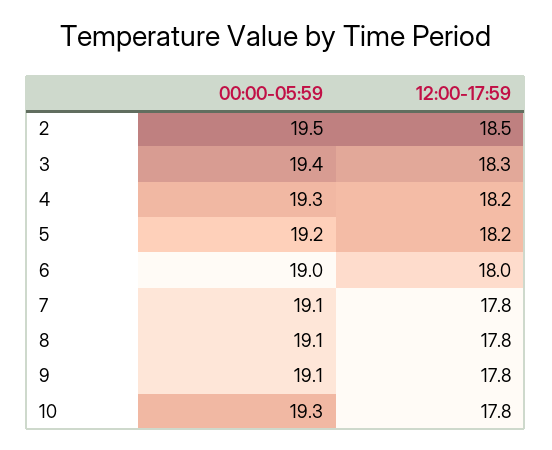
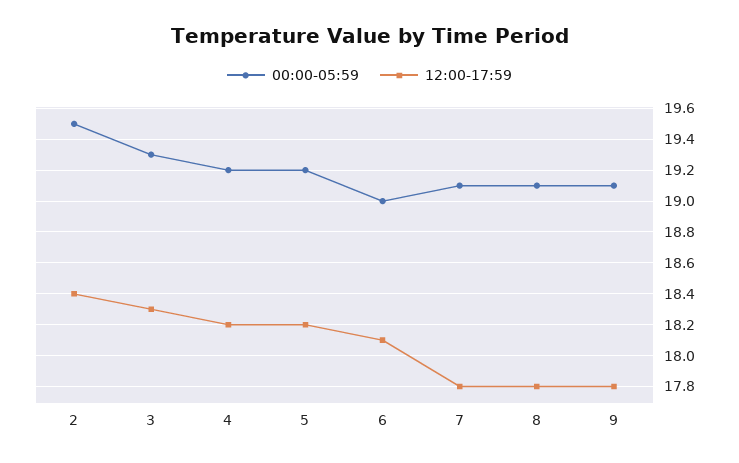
12:00-17:59, 2: 18.5 -> 18.4
00:00-05:59, 3: 19.4 -> 19.3
00:00-05:59, 4: 19.3 -> 19.2
12:00-17:59, 6: 18 -> 18.1
00:00-05:59, 10: 19.3 -> none
12:00-17:59, 10: 17.8 -> none

